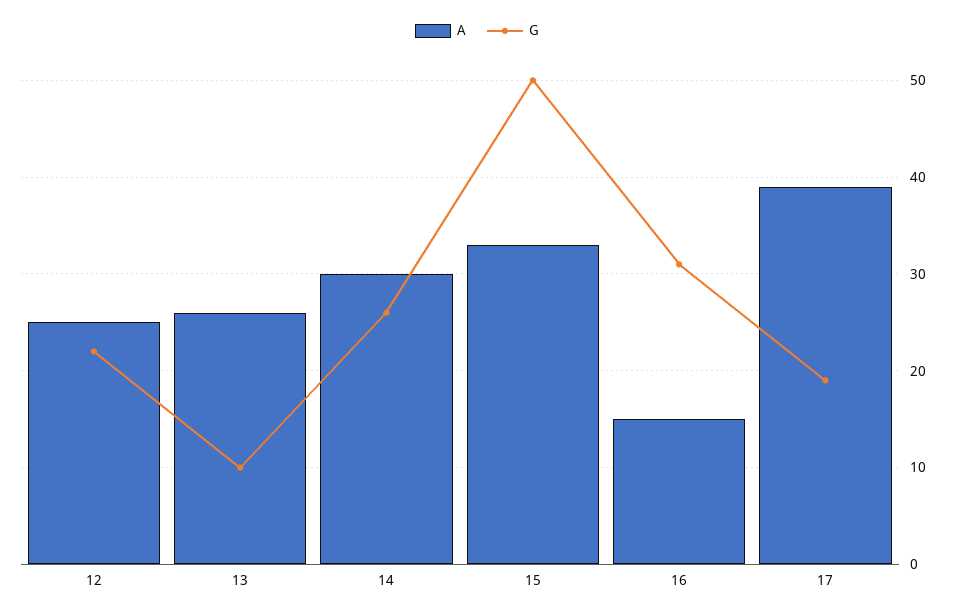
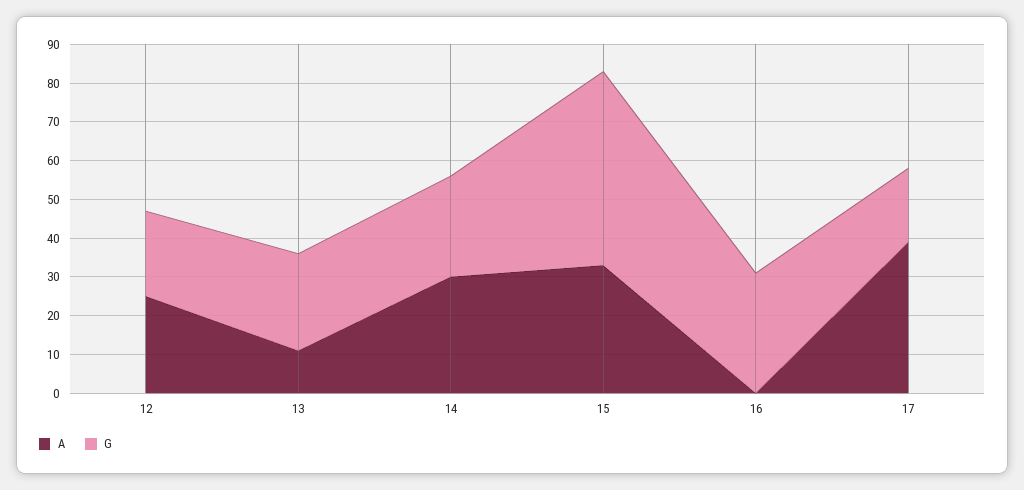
A, 13: 26 -> 10
G, 13: 10 -> 25
A, 16: 15 -> 0

